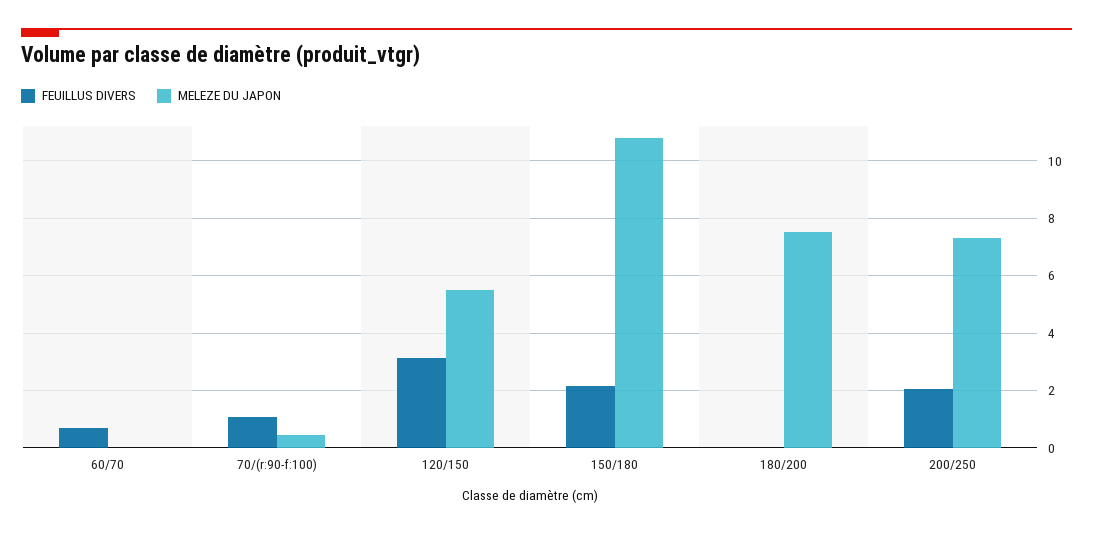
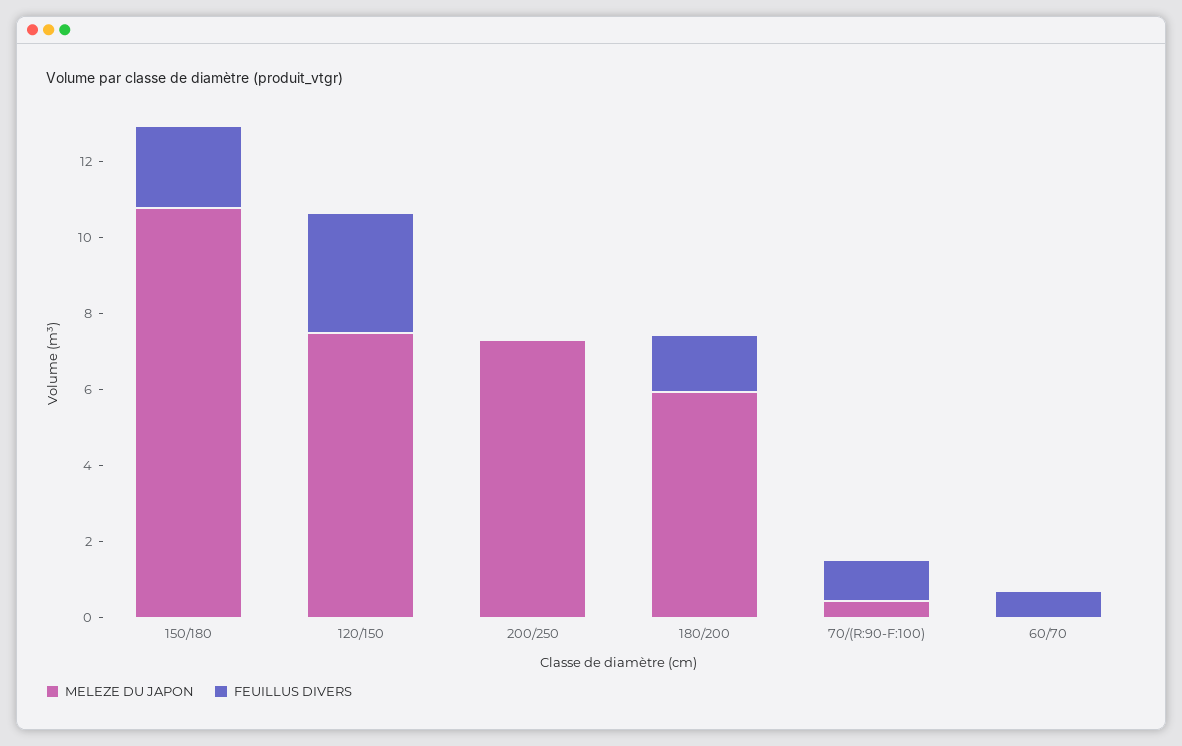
MELEZE DU JAPON, 120/150: 5.5 -> 7.5
FEUILLUS DIVERS, 180/200: 0 -> 1.5
MELEZE DU JAPON, 180/200: 7.5 -> 6
FEUILLUS DIVERS, 200/250: 2 -> 0

